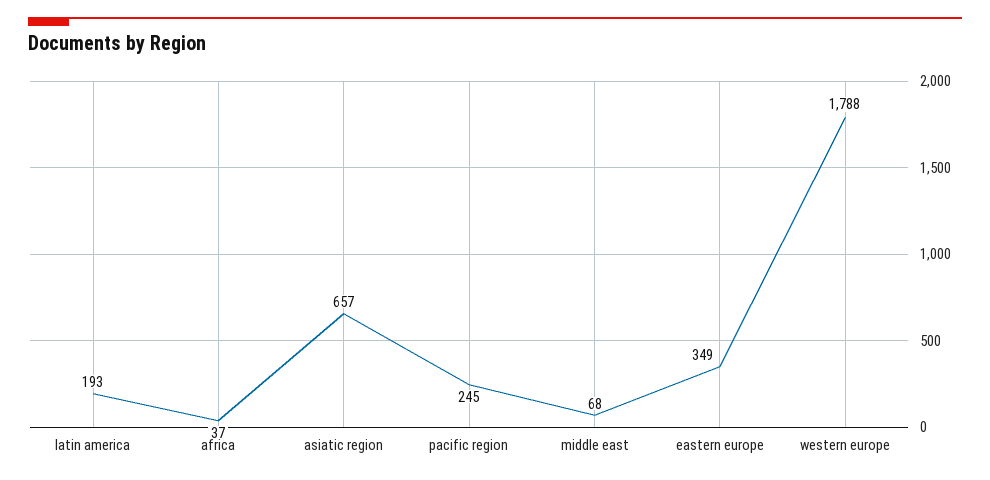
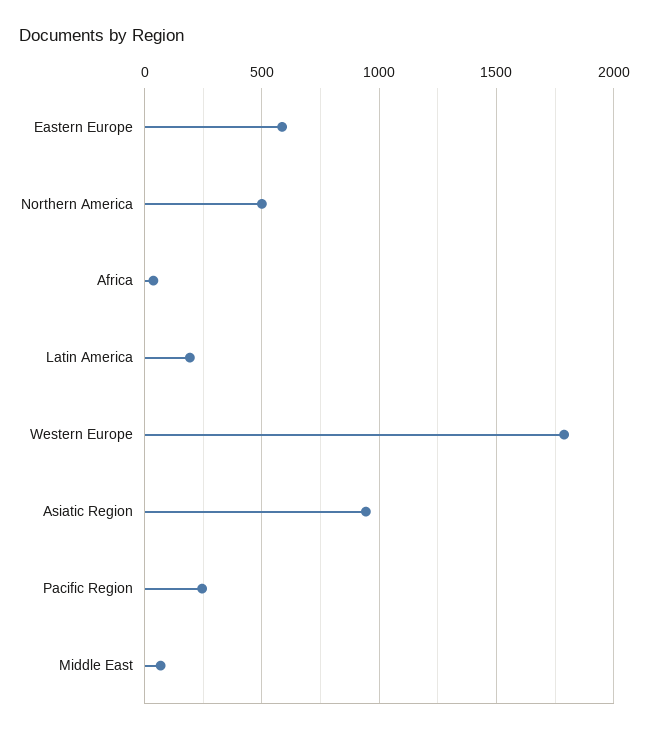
asiatic region: 657 -> 950
eastern europe: 349 -> 600
Northern America: none -> 500

